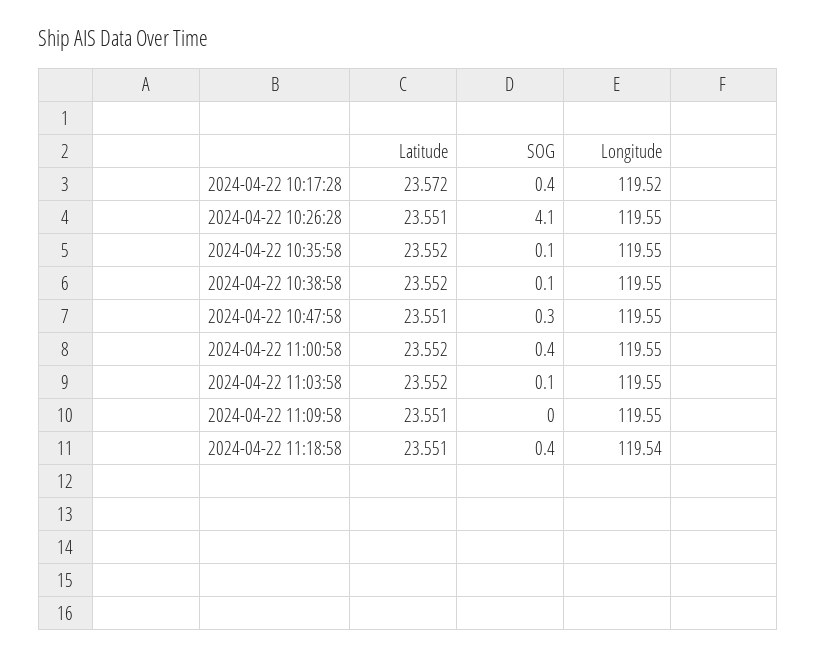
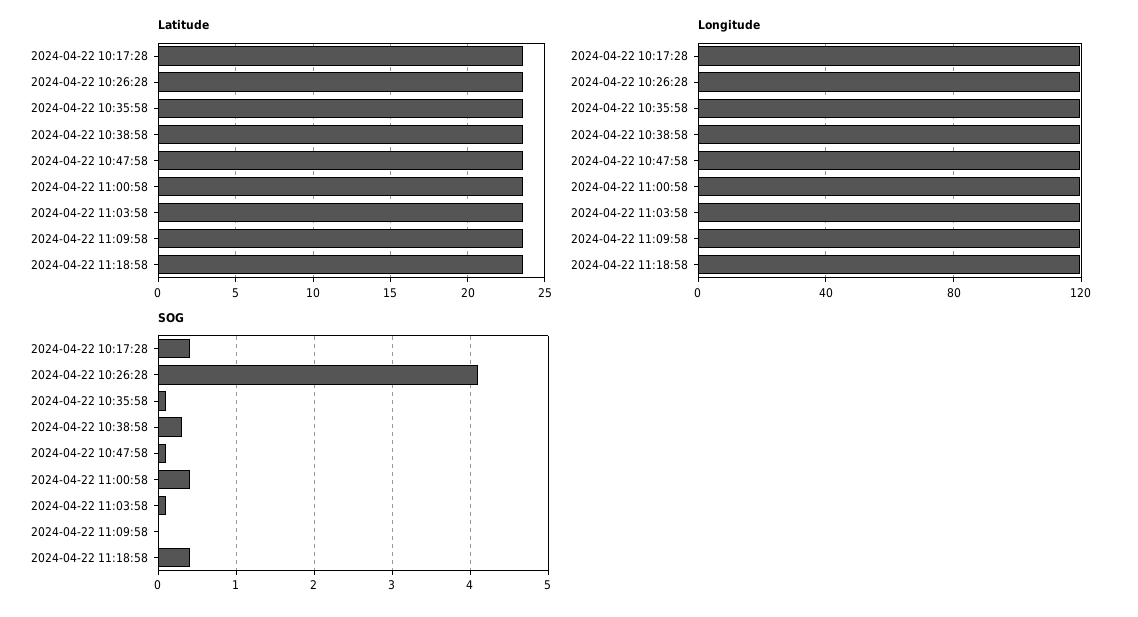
SOG, 2024-04-22 10:38:58: 0.1 -> 0.3
SOG, 2024-04-22 10:47:58: 0.3 -> 0.1

